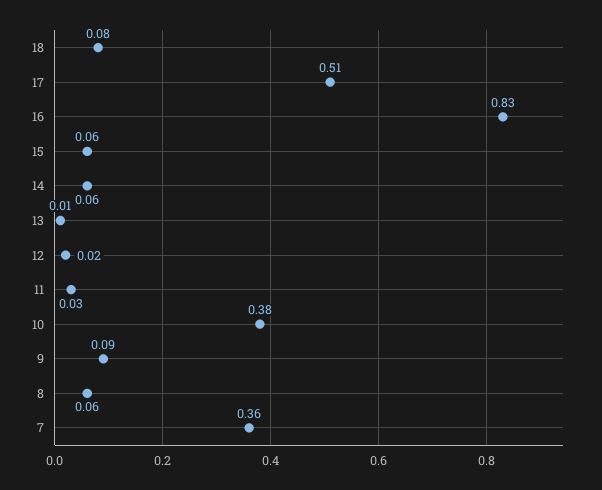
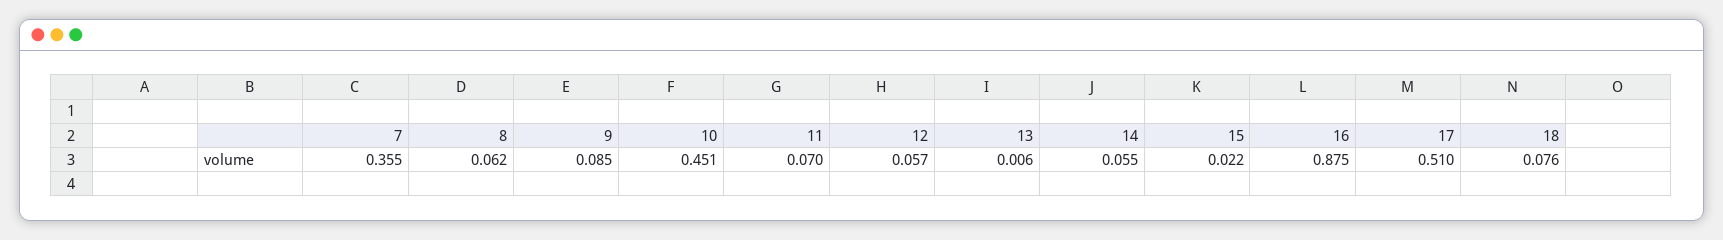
16: 0.83 -> 0.875
15: 0.06 -> 0.022
12: 0.02 -> 0.057
11: 0.03 -> 0.07
10: 0.38 -> 0.451

